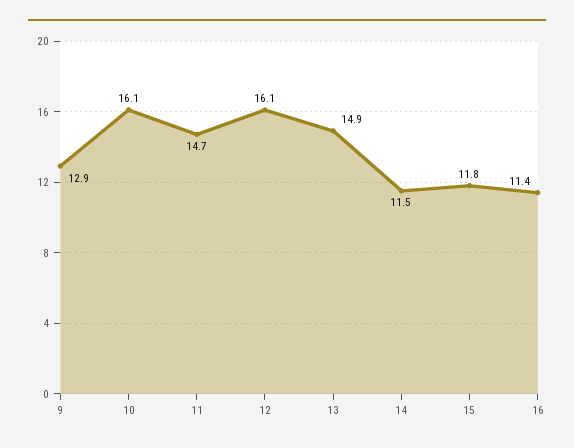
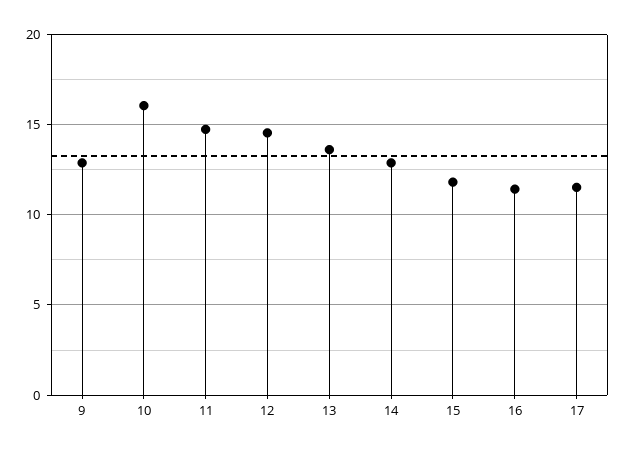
12: 16.1 -> 14.5
13: 14.9 -> 13.5
14: 11.5 -> 13
17: none -> 11.5

